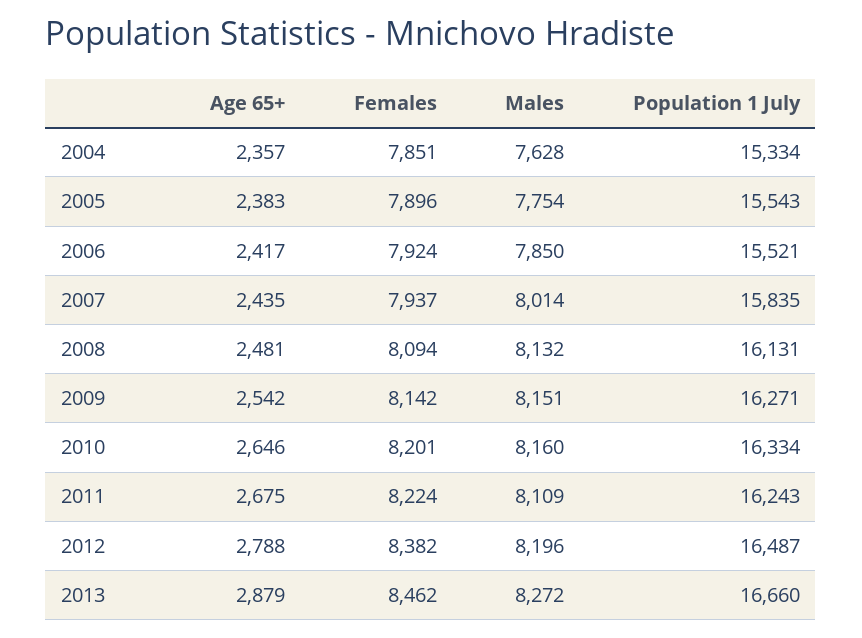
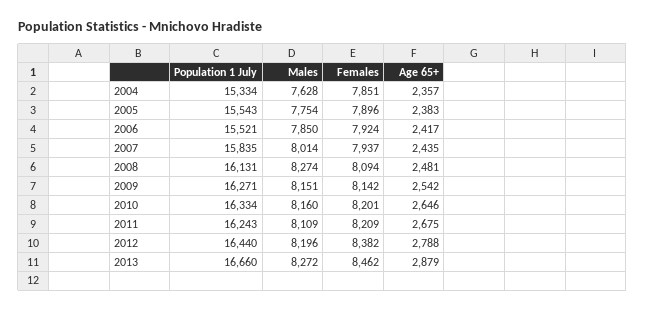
Males, 2008: 8132 -> 8274
Females, 2011: 8224 -> 8209
Population 1 July, 2012: 16487 -> 16440

